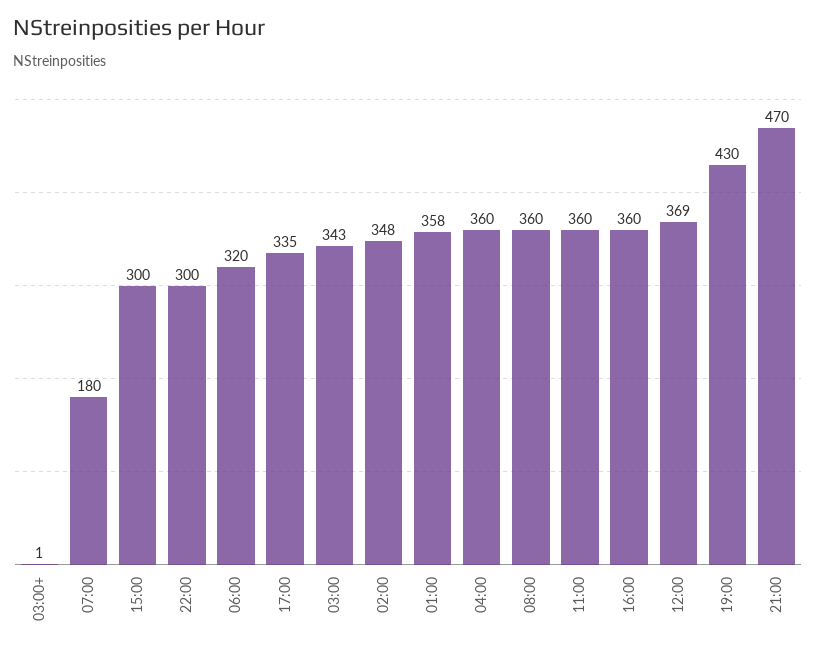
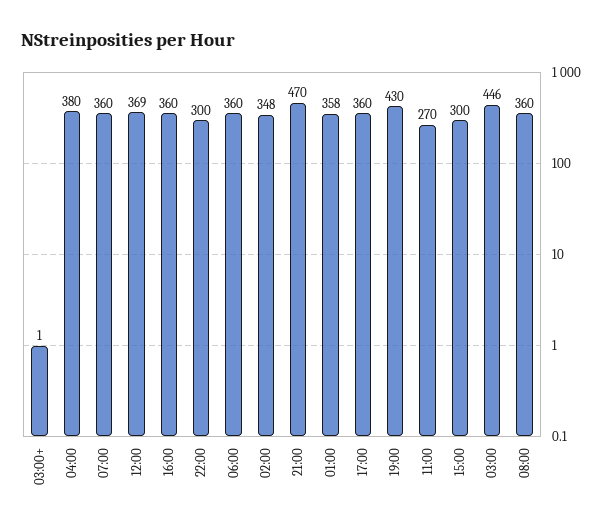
07:00: 180 -> 360
06:00: 320 -> 360
17:00: 335 -> 360
03:00: 343 -> 446
04:00: 360 -> 380
11:00: 360 -> 270

